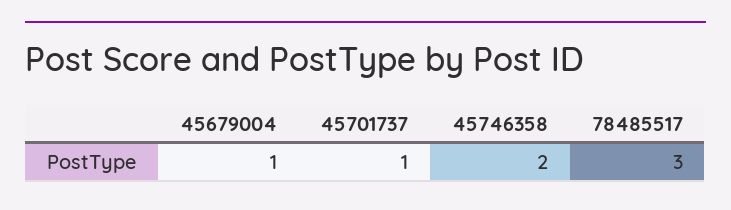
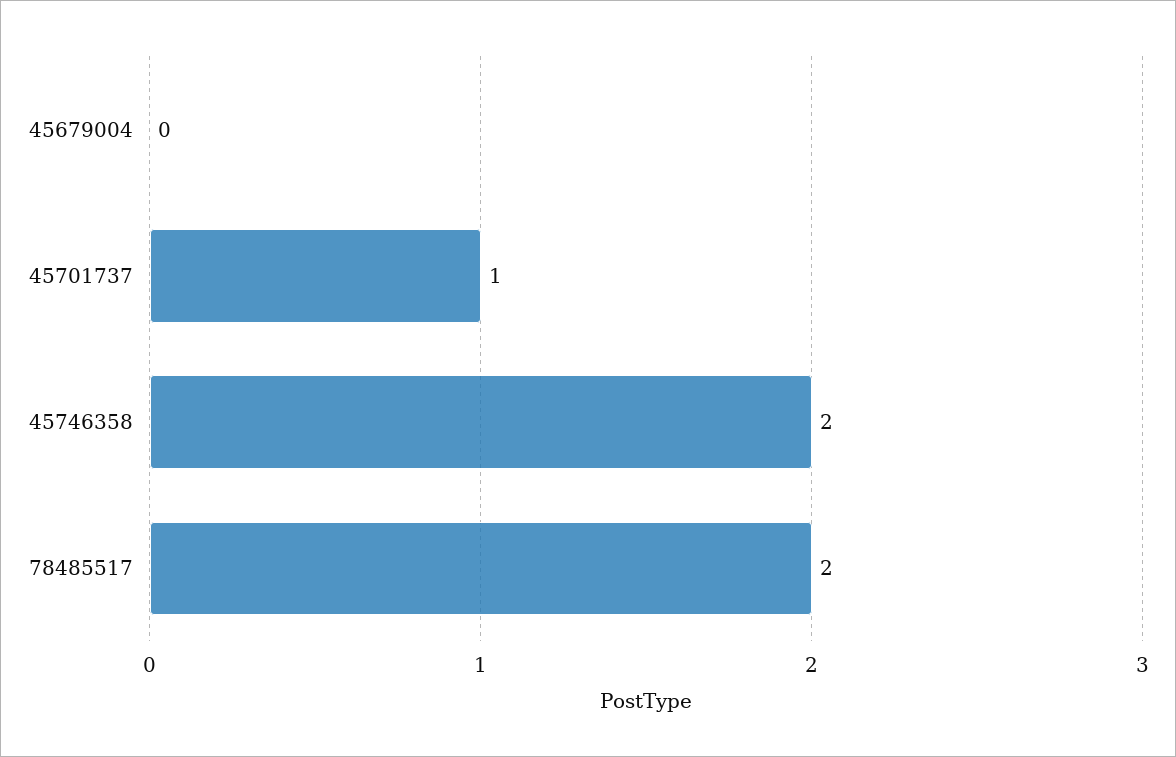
45679004: 1 -> 0
78485517: 3 -> 2

